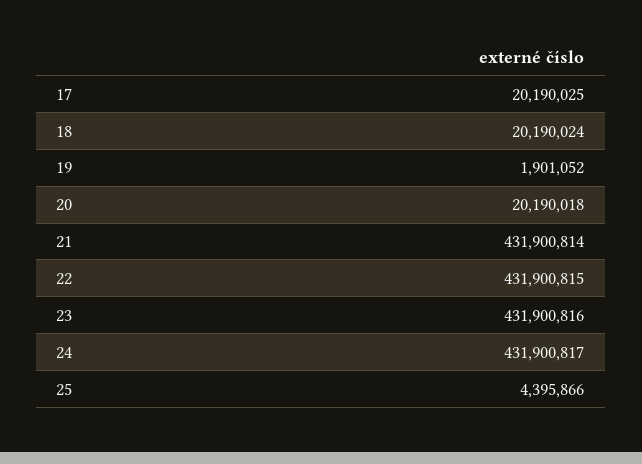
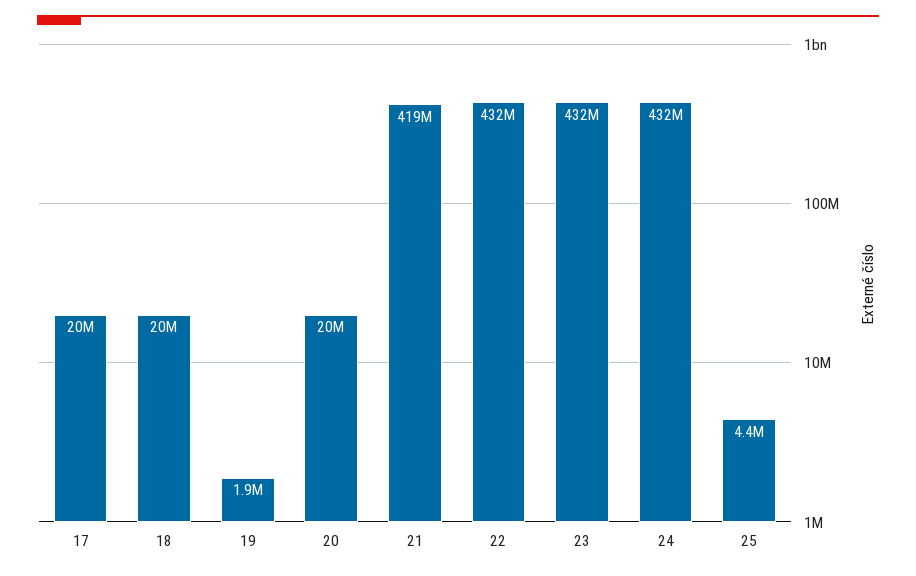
21: 431900814 -> 419000000

